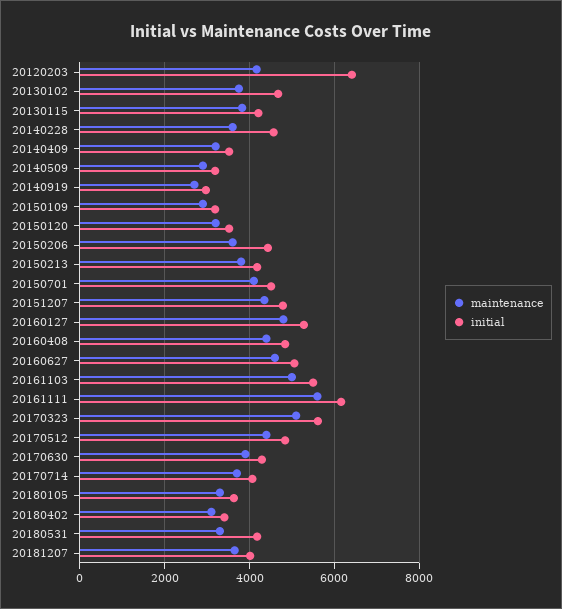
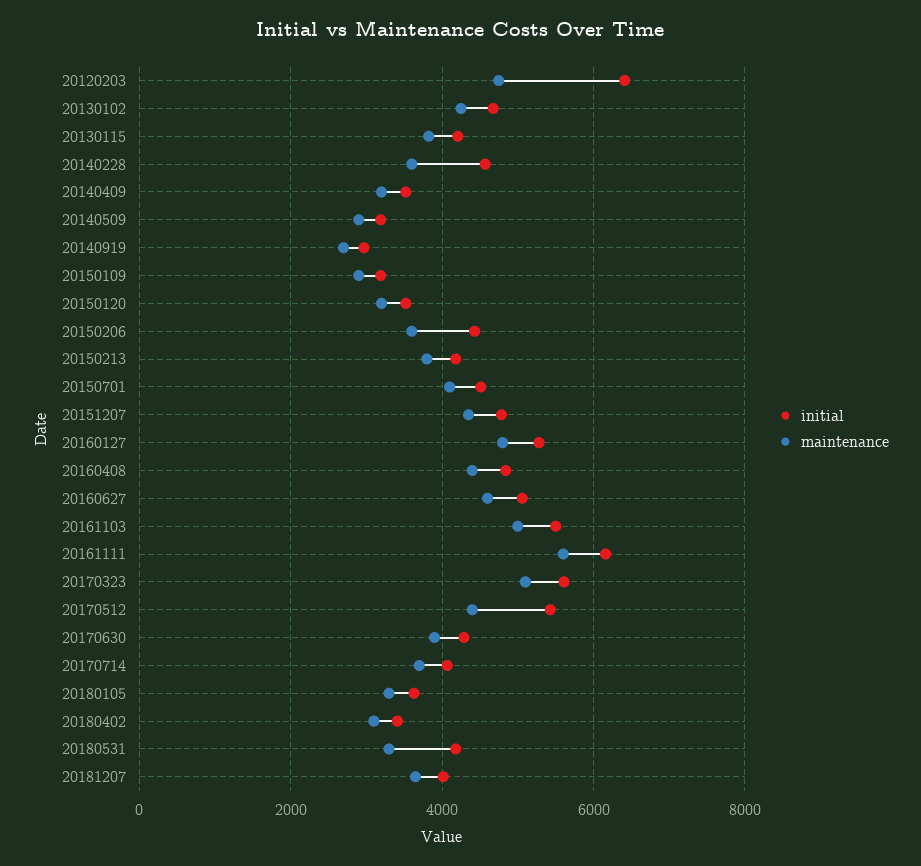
maintenance, 20120203: 4200 -> 4800
maintenance, 20130102: 3800 -> 4200
initial, 20170512: 4800 -> 5400

